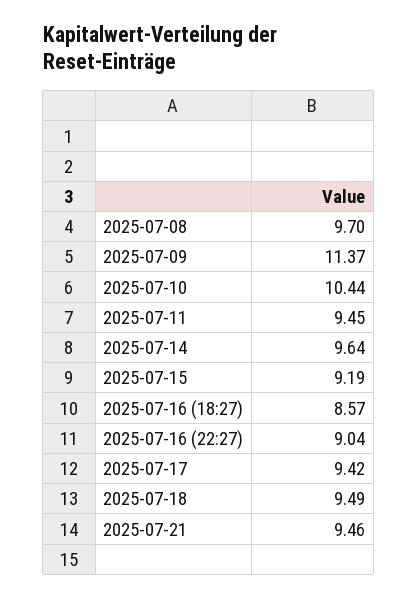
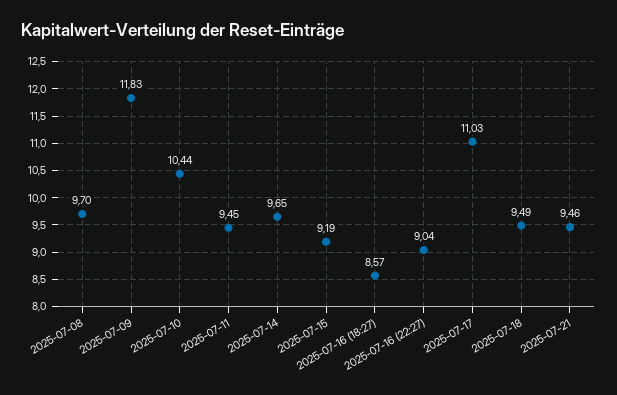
2025-07-09: 11.37 -> 11.83
2025-07-14: 9.64 -> 9.65
2025-07-17: 9.42 -> 11.03

